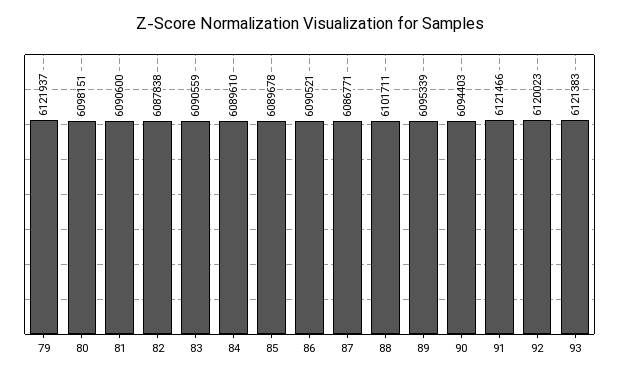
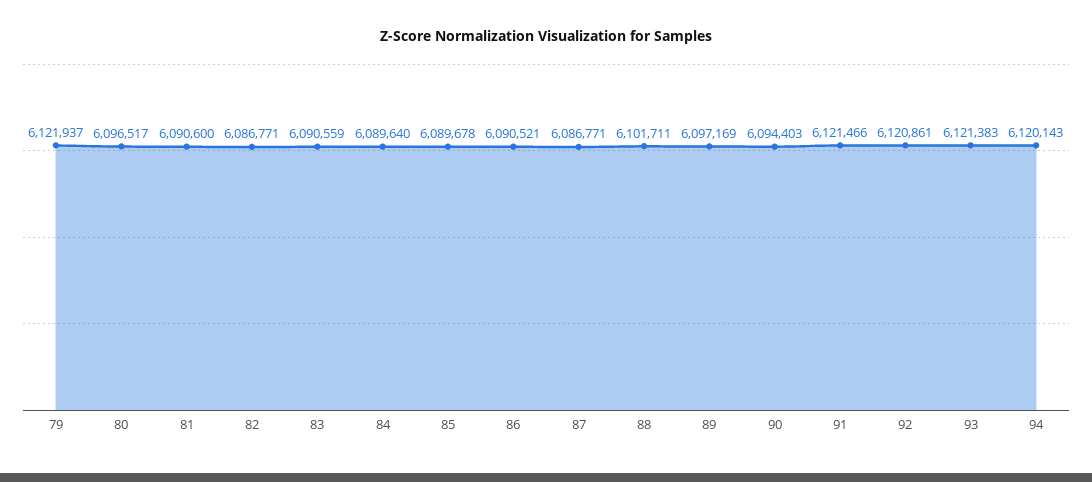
80: 6098151 -> 6096517
82: 6087838 -> 6086771
84: 6089610 -> 6089640
89: 6095339 -> 6097169
92: 6120023 -> 6120861
94: none -> 6120143

